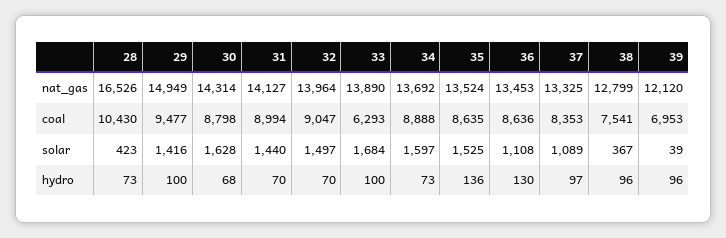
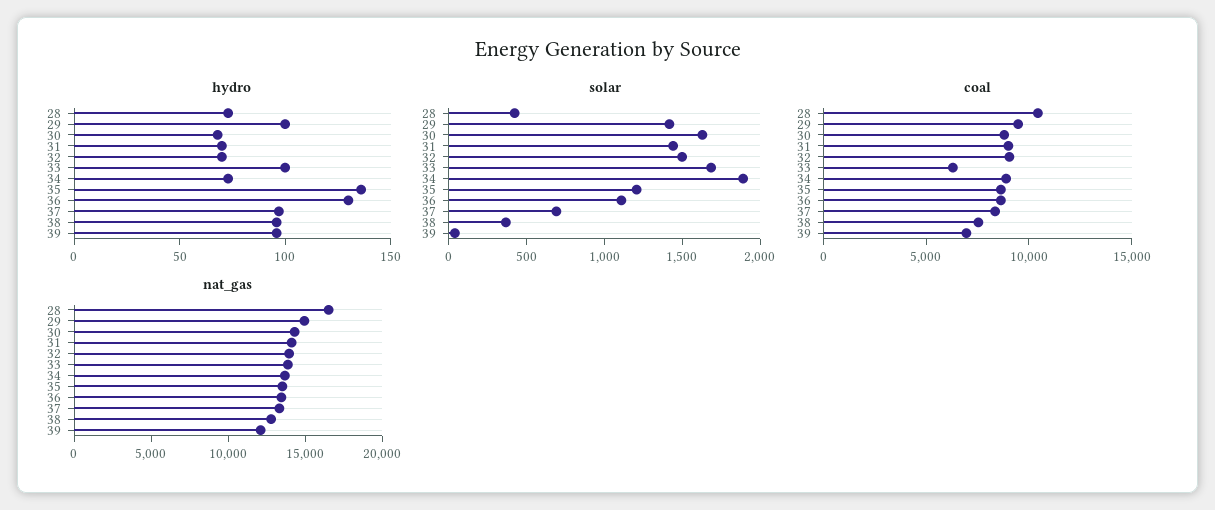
solar, 34: 1597 -> 1900
solar, 35: 1525 -> 1200
solar, 37: 1089 -> 700

